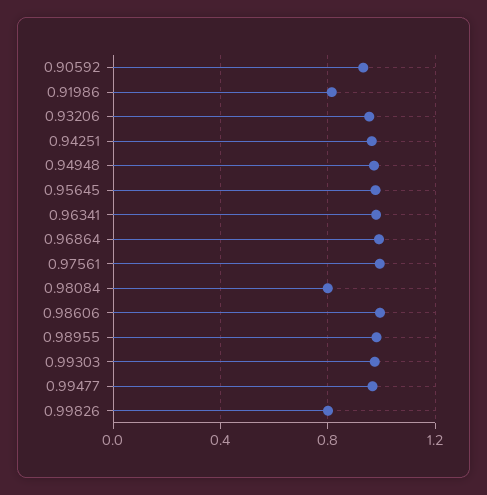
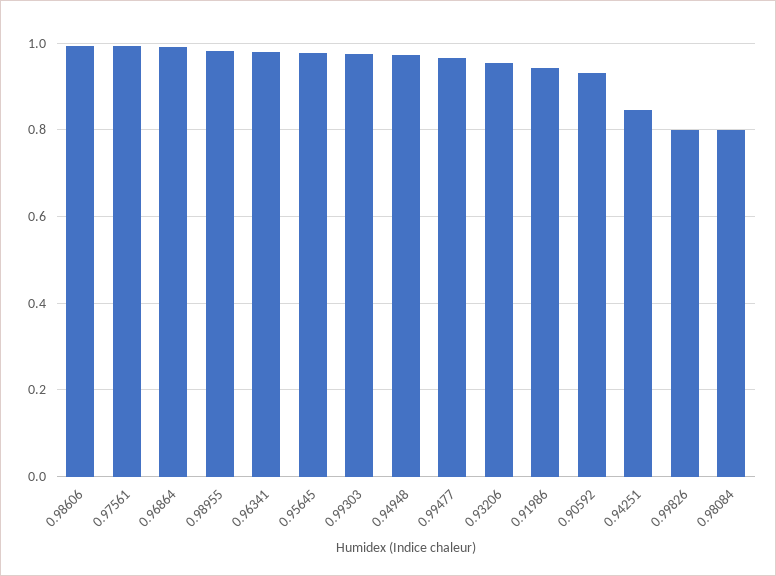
0.91986: 0.8 -> 0.94
0.94251: 0.95 -> 0.84

